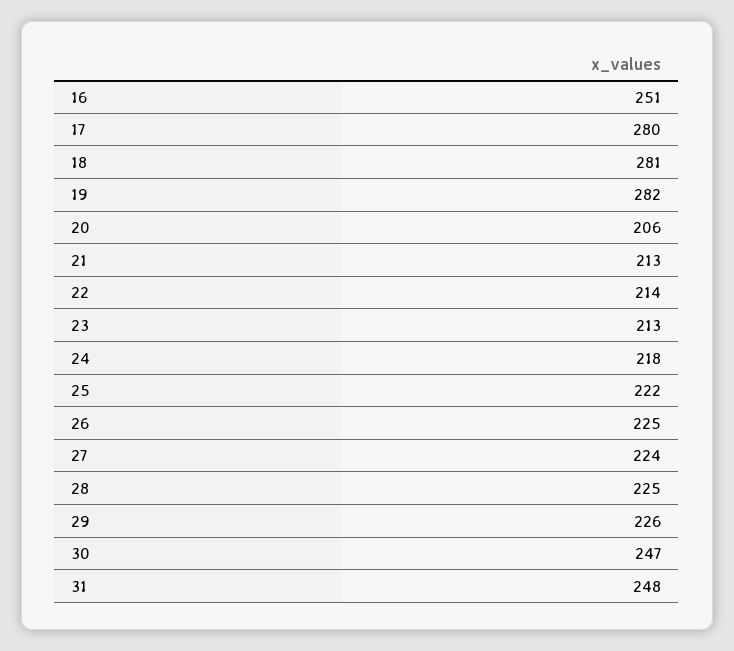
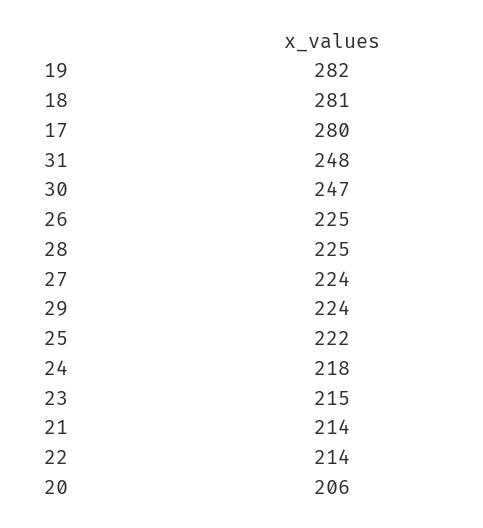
16: 251 -> none
21: 213 -> 214
23: 213 -> 215
29: 226 -> 224

